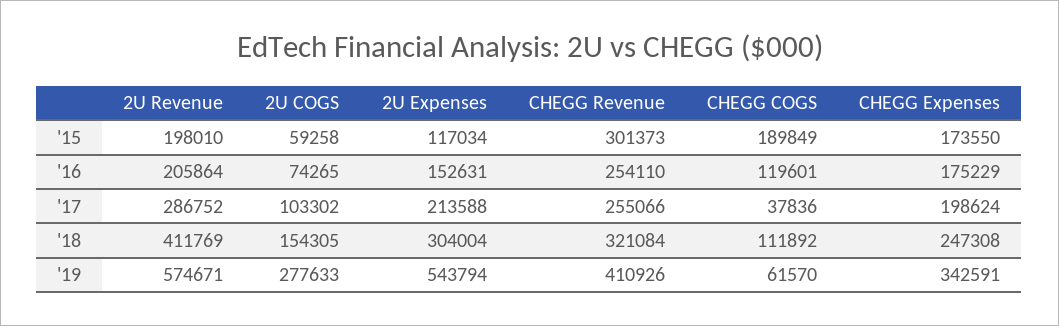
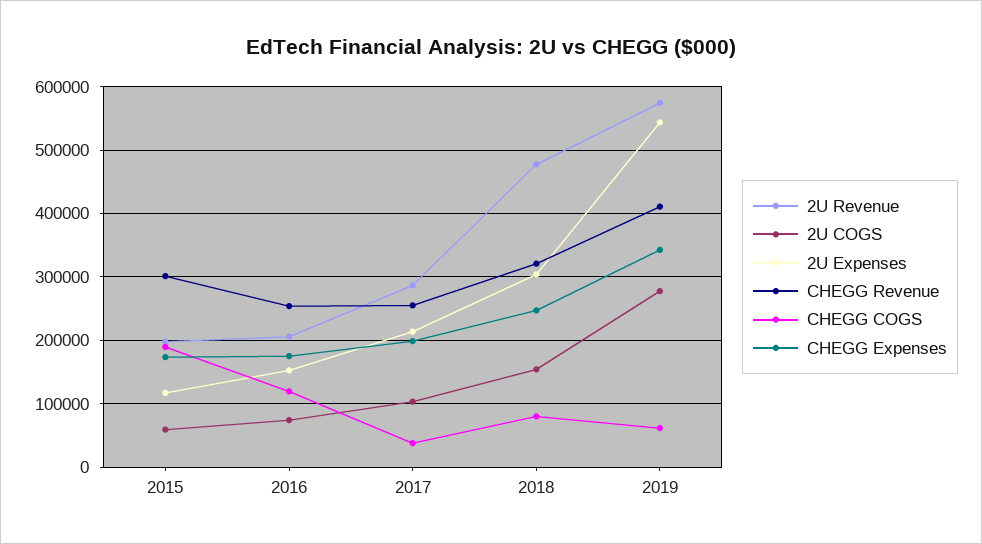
2U Revenue, '18: 411769 -> 480000
CHEGG COGS, '18: 111892 -> 80000

